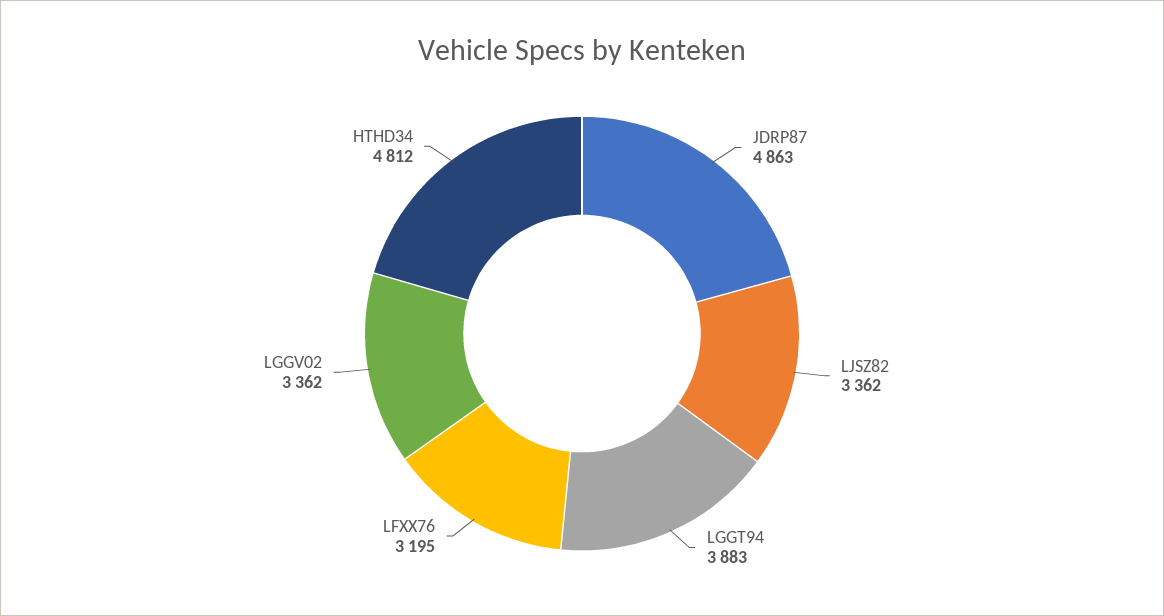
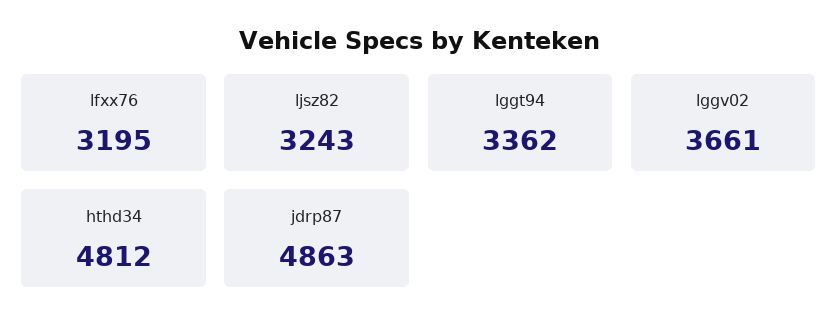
LJSZ82: 3362 -> 3243
LGGT94: 3883 -> 3362
LGGV02: 3362 -> 3661

